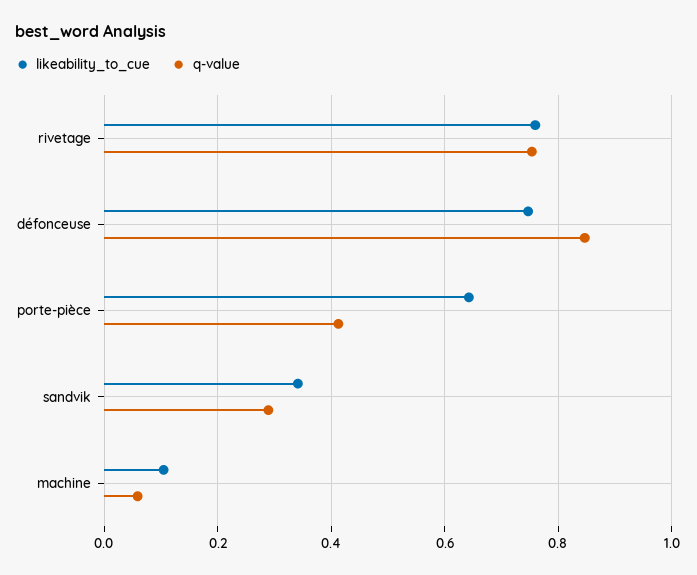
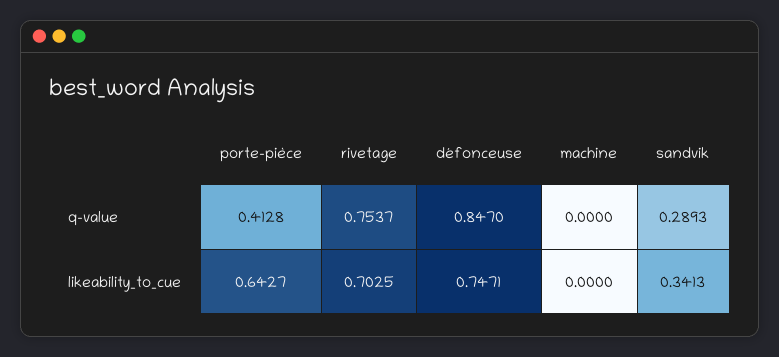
likeability_to_cue, rivetage: 0.76 -> 0.7025
likeability_to_cue, machine: 0.1 -> 0
q-value, machine: 0.06 -> 0

